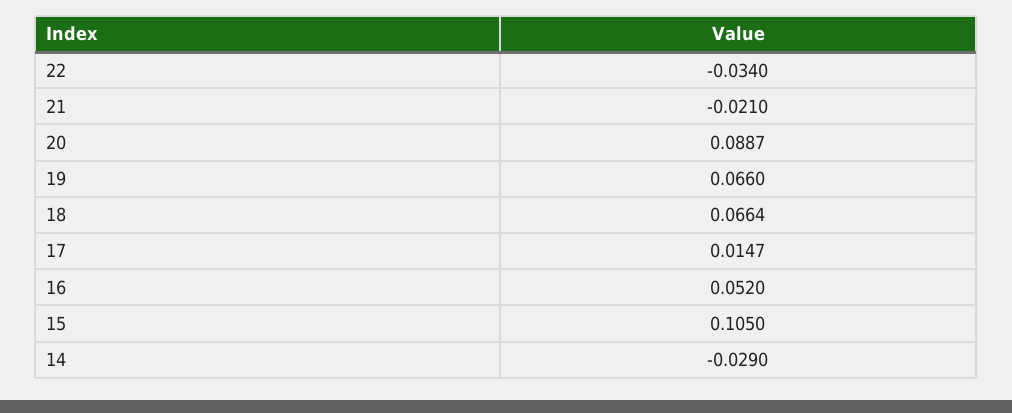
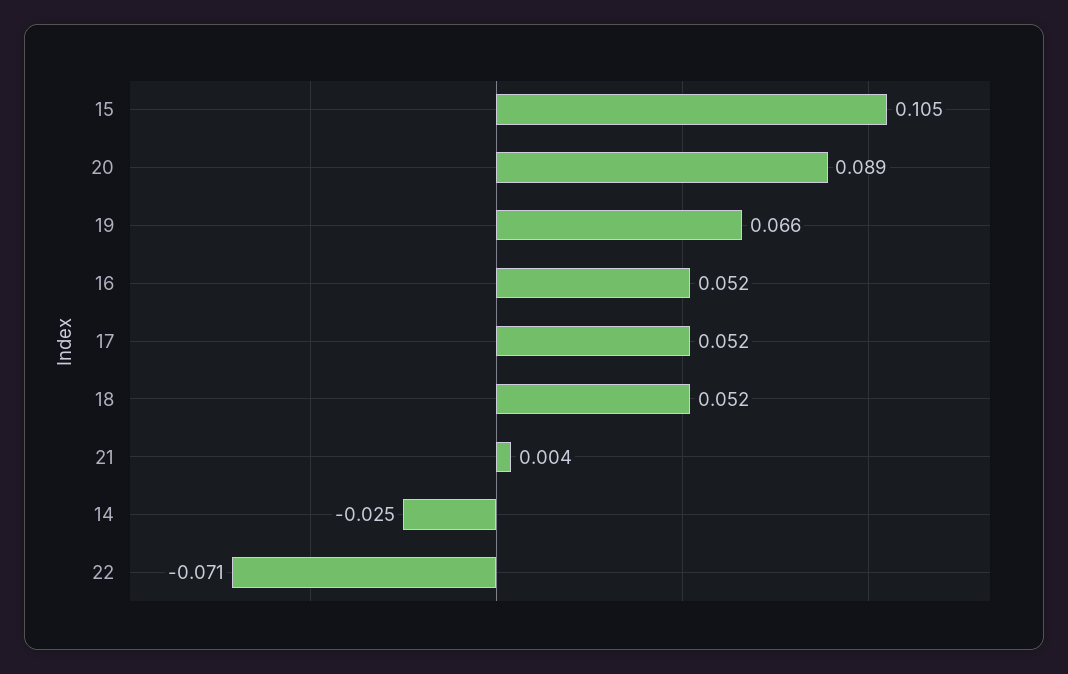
22: -0.034 -> -0.071
21: -0.021 -> 0.004
18: 0.0664 -> 0.052
17: 0.0147 -> 0.052
14: -0.029 -> -0.025

